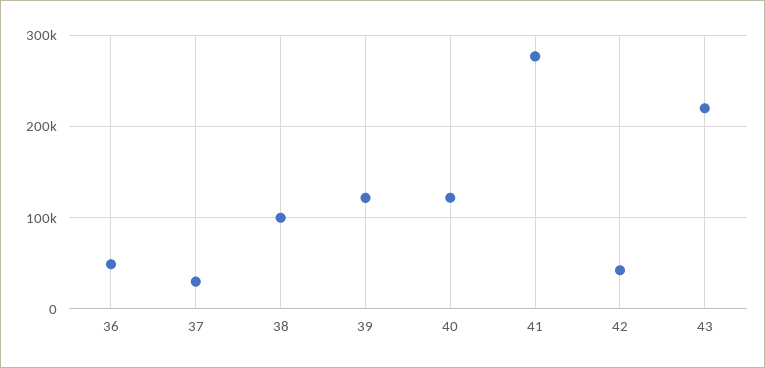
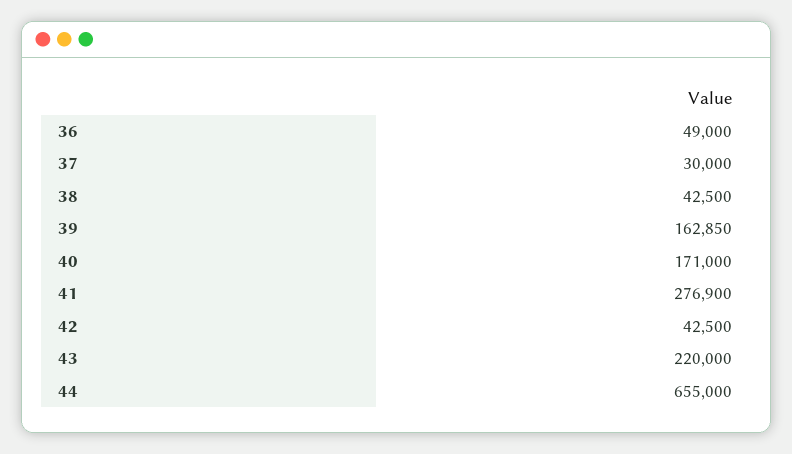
38: 100000 -> 42500
39: 120000 -> 162850
40: 120000 -> 171000
44: none -> 655000

